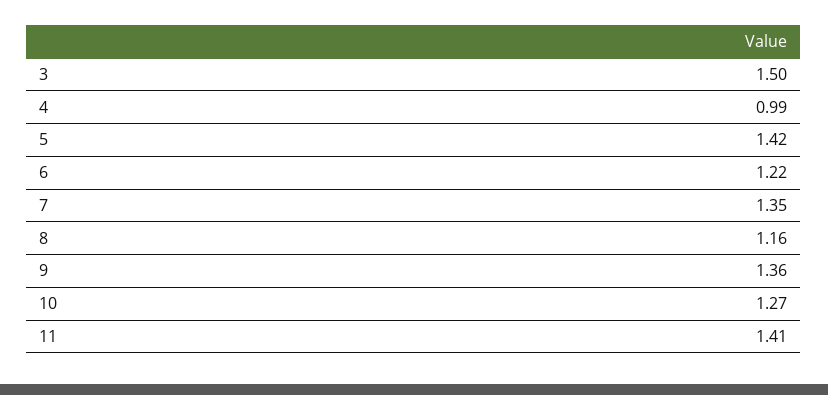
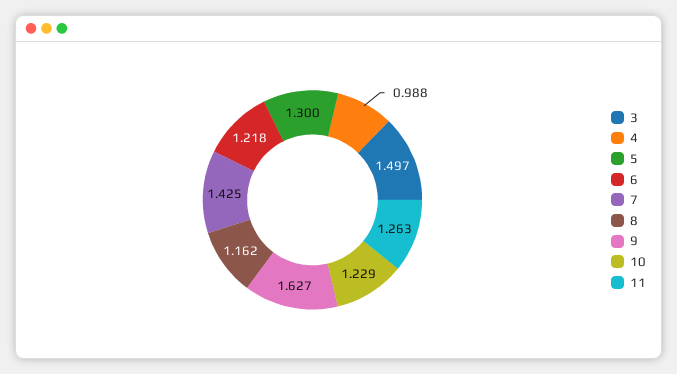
5: 1.42 -> 1.3
7: 1.35 -> 1.425
9: 1.36 -> 1.627
10: 1.27 -> 1.229
11: 1.41 -> 1.263

